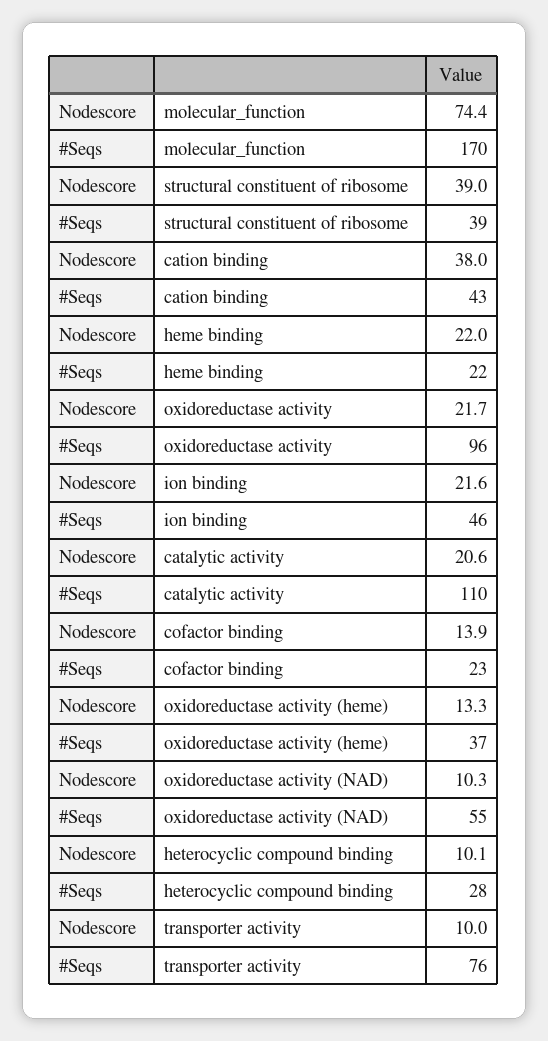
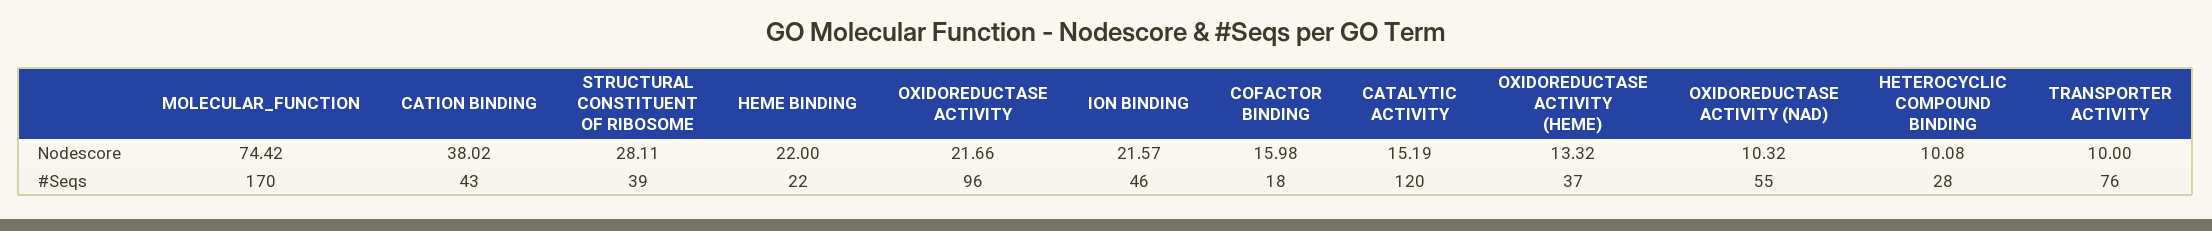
Nodescore, structural constituent of ribosome: 39 -> 28.11
Nodescore, catalytic activity: 20.6 -> 15.19
#Seqs, catalytic activity: 110 -> 120
Nodescore, cofactor binding: 13.9 -> 15.98
#Seqs, cofactor binding: 23 -> 18

